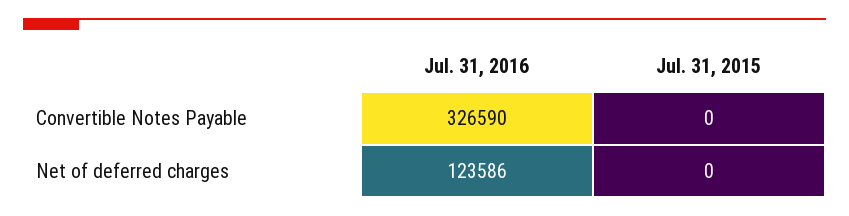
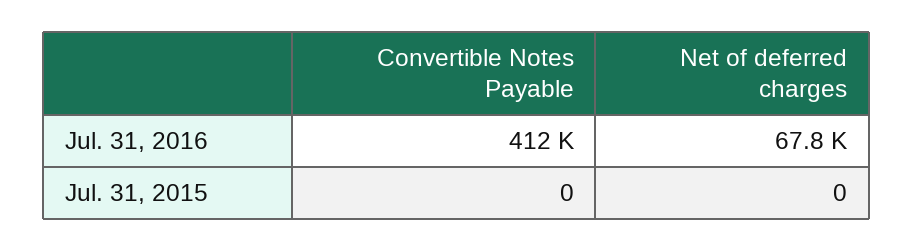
Jul. 31, 2016, Convertible Notes Payable: 326590 -> 412000
Jul. 31, 2016, Net of deferred charges: 123586 -> 67800

